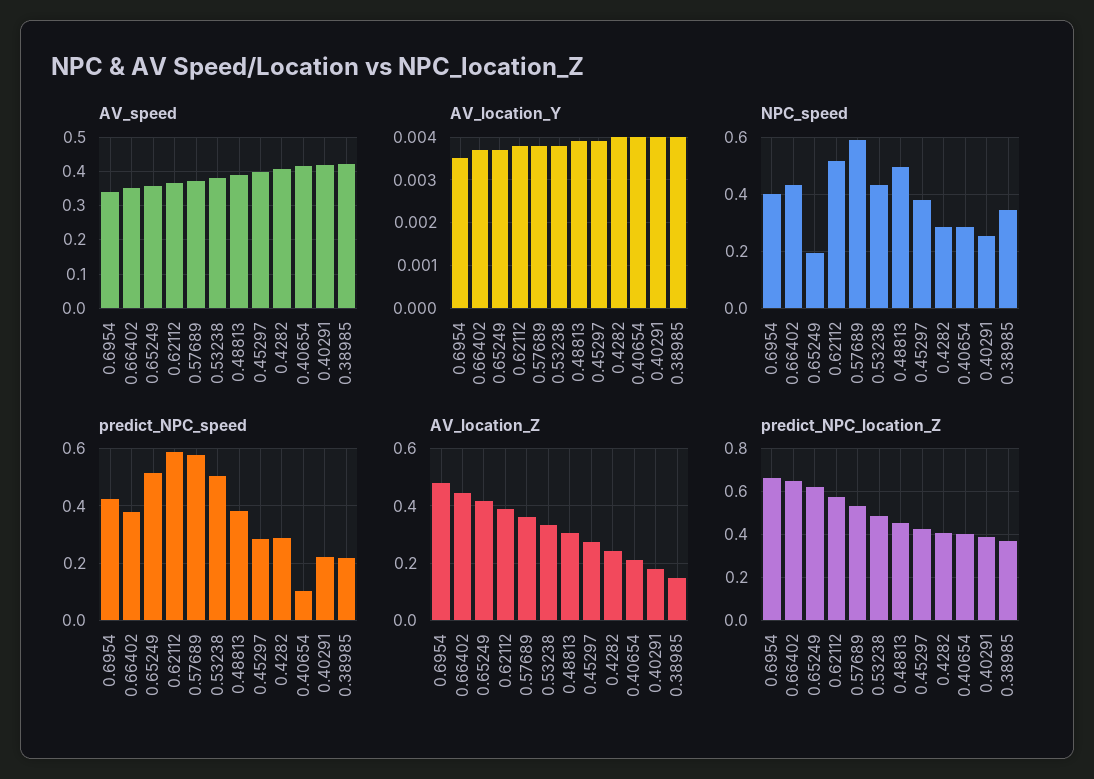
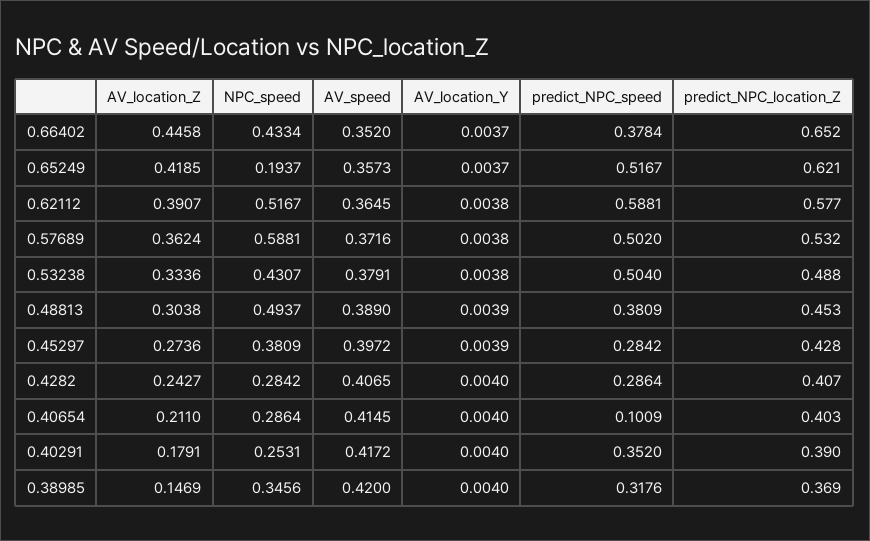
AV_speed, 0.6954: 0.34 -> none
AV_location_Y, 0.6954: 0.0035 -> none
NPC_speed, 0.6954: 0.4 -> none
predict_NPC_speed, 0.6954: 0.425 -> none
predict_NPC_speed, 0.57689: 0.575 -> 0.502
predict_NPC_speed, 0.40291: 0.225 -> 0.352
predict_NPC_speed, 0.38985: 0.225 -> 0.3176
AV_location_Z, 0.6954: 0.475 -> none
predict_NPC_location_Z, 0.6954: 0.65 -> none

